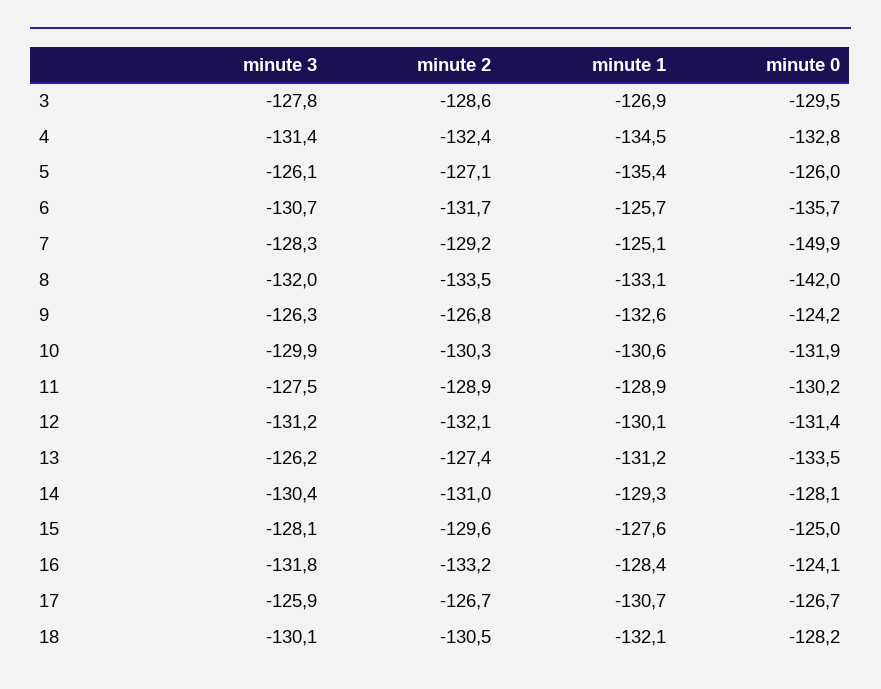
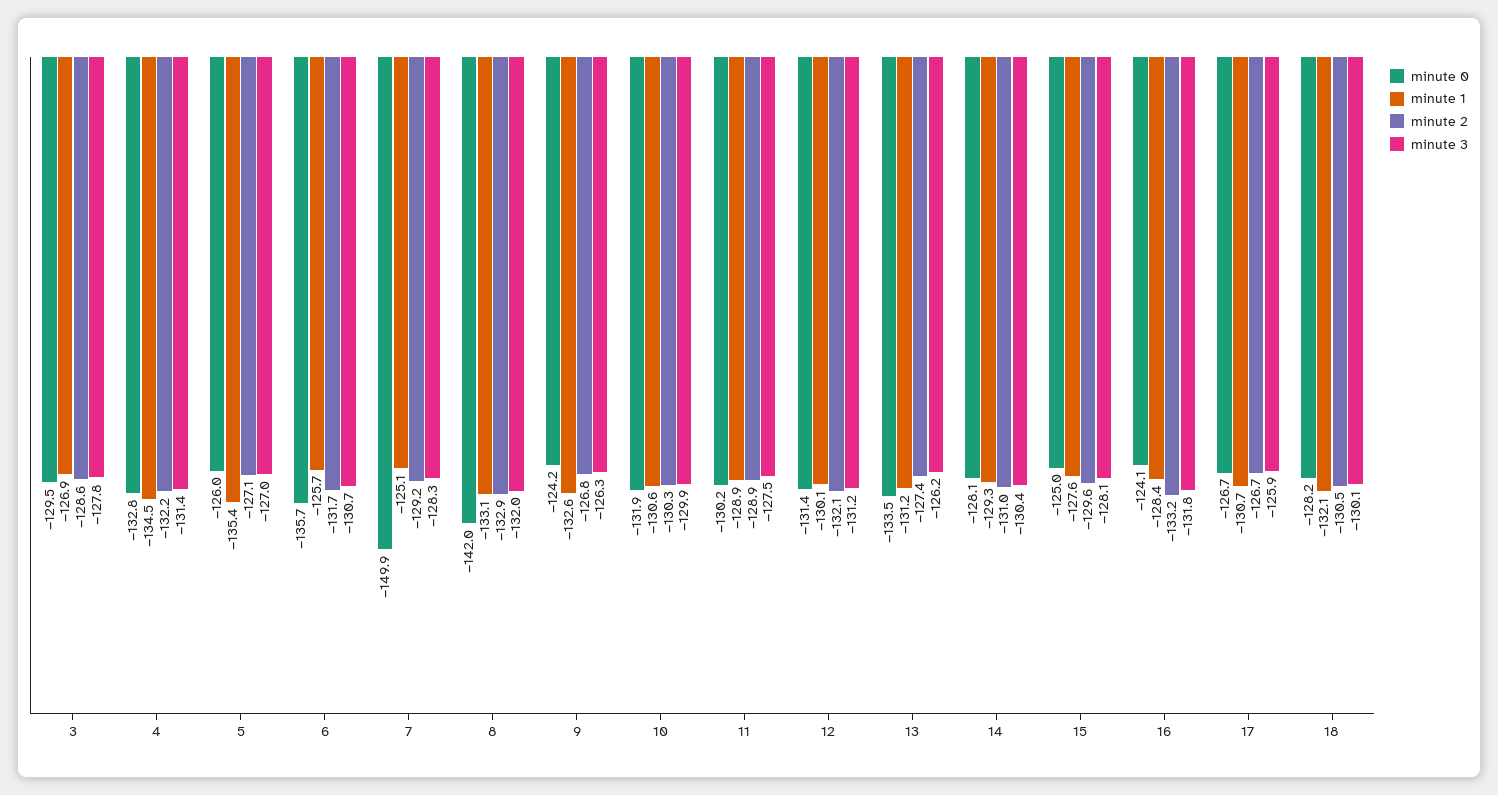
minute 2, 4: -132.4 -> -132.2
minute 3, 5: -126.1 -> -127
minute 2, 8: -133.5 -> -132.9

